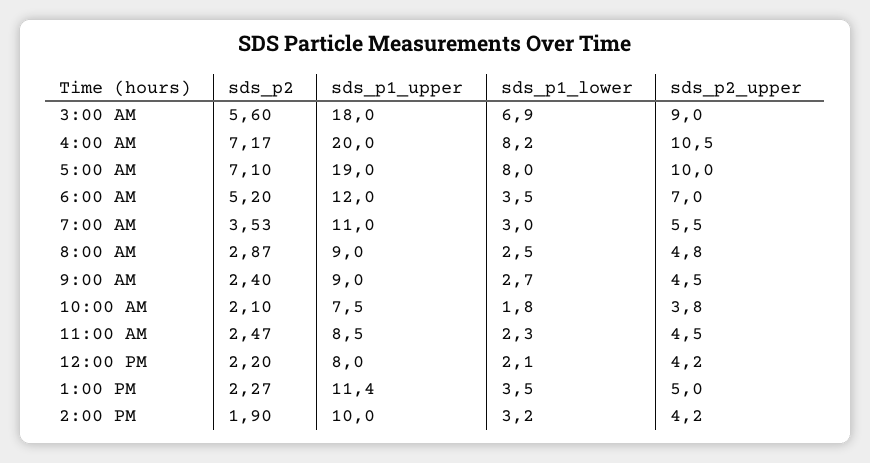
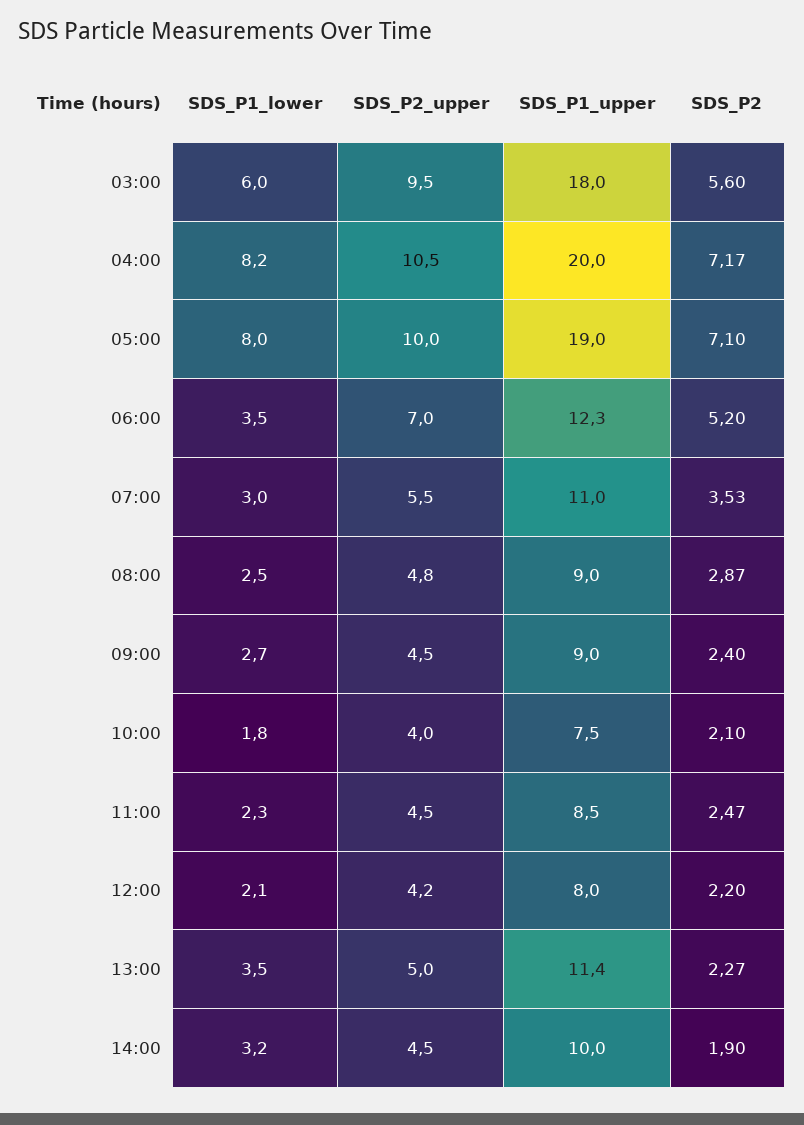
sds_p1_lower, 3:00 AM: 6.9 -> 6
sds_p2_upper, 3:00 AM: 9 -> 9.5
sds_p1_upper, 6:00 AM: 12 -> 12.3
sds_p2_upper, 10:00 AM: 3.8 -> 4
sds_p2_upper, 2:00 PM: 4.2 -> 4.5

